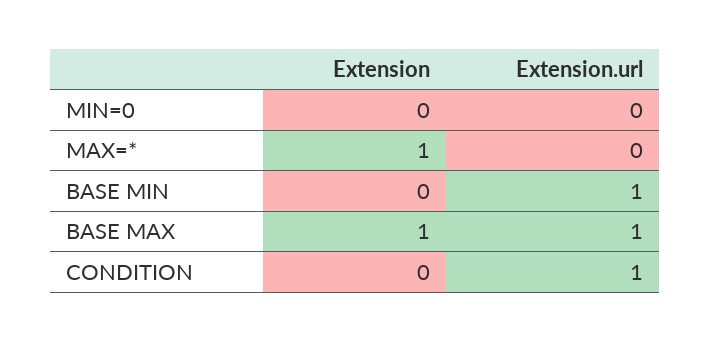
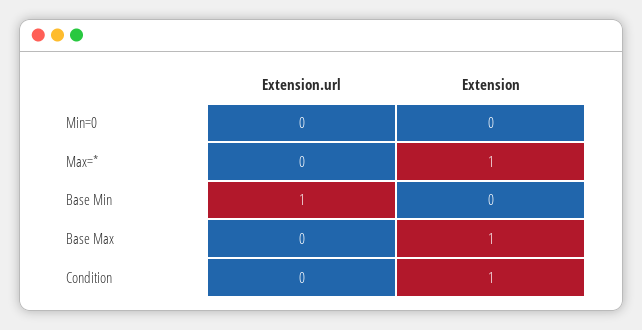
Extension.url, BASE MAX: 1 -> 0
Extension, CONDITION: 0 -> 1
Extension.url, CONDITION: 1 -> 0

